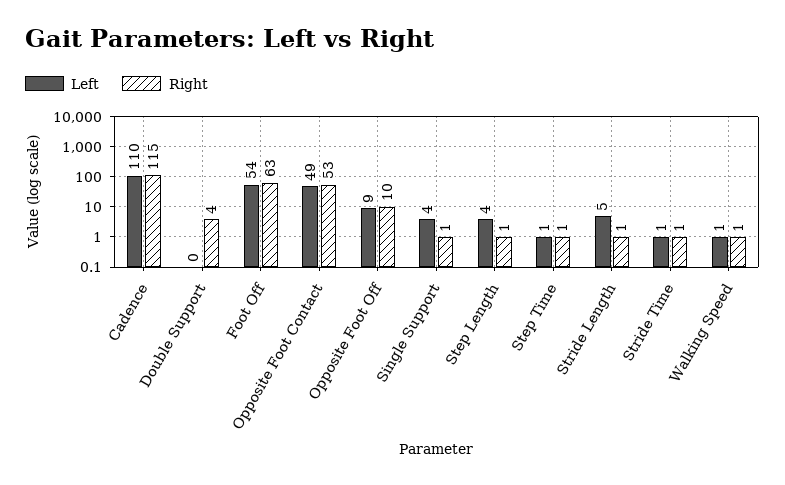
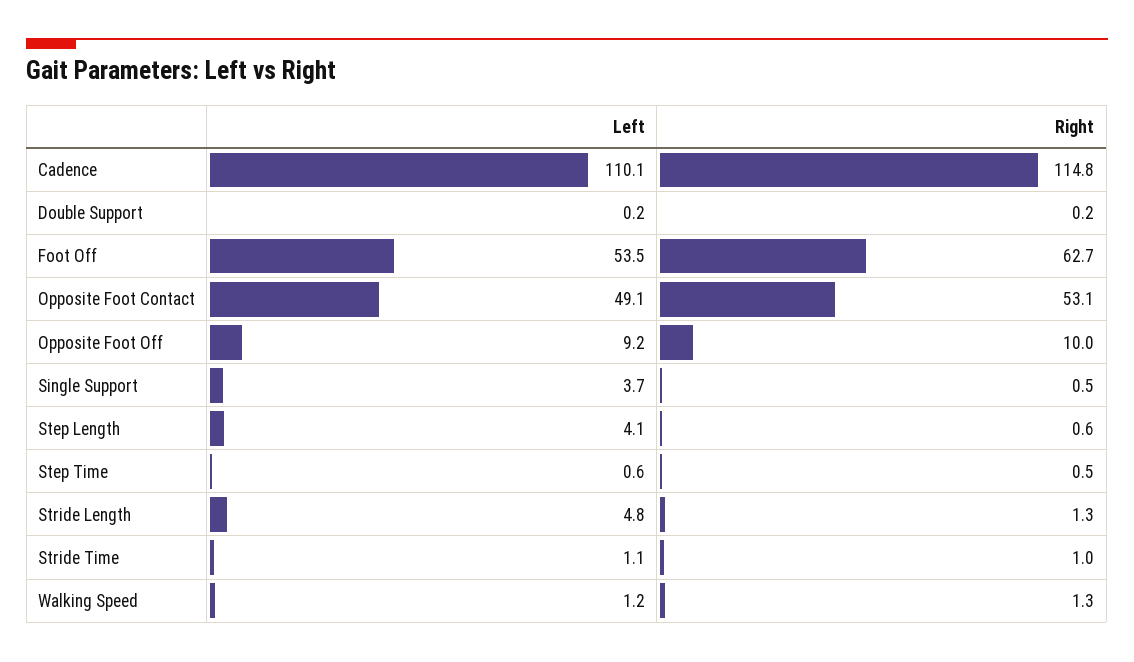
Right, Double Support: 4 -> 0.2

